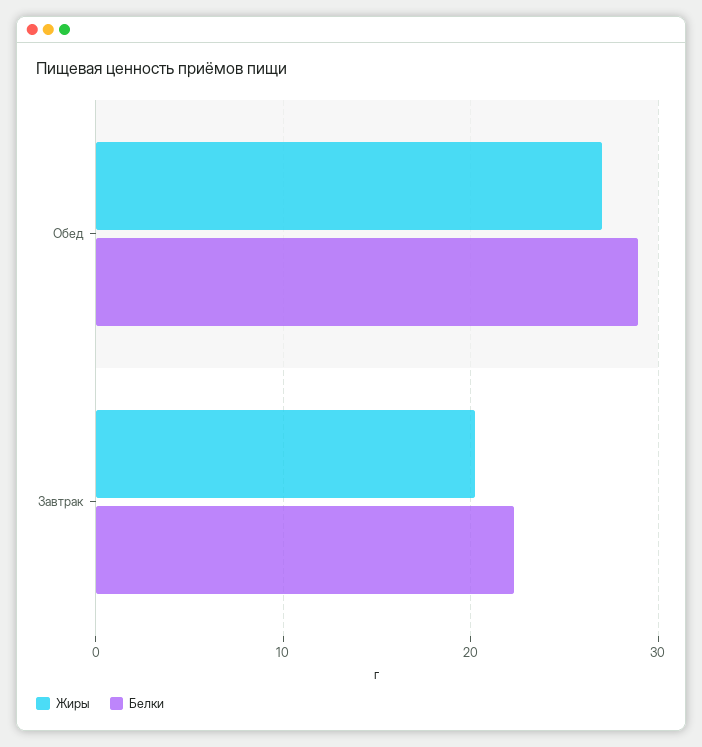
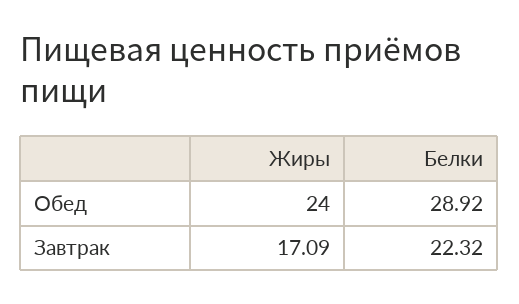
Жиры, Обед: 27 -> 24
Жиры, Завтрак: 20 -> 17.09

